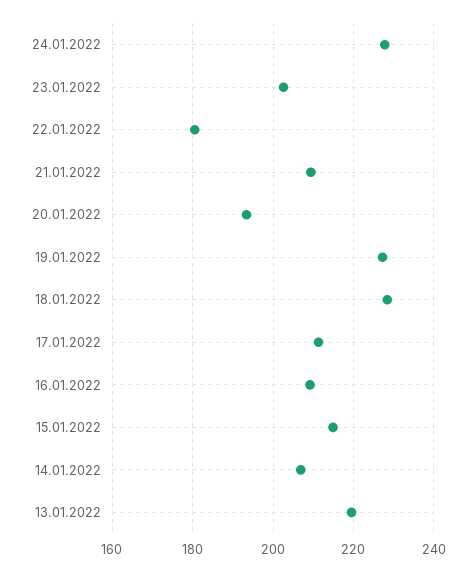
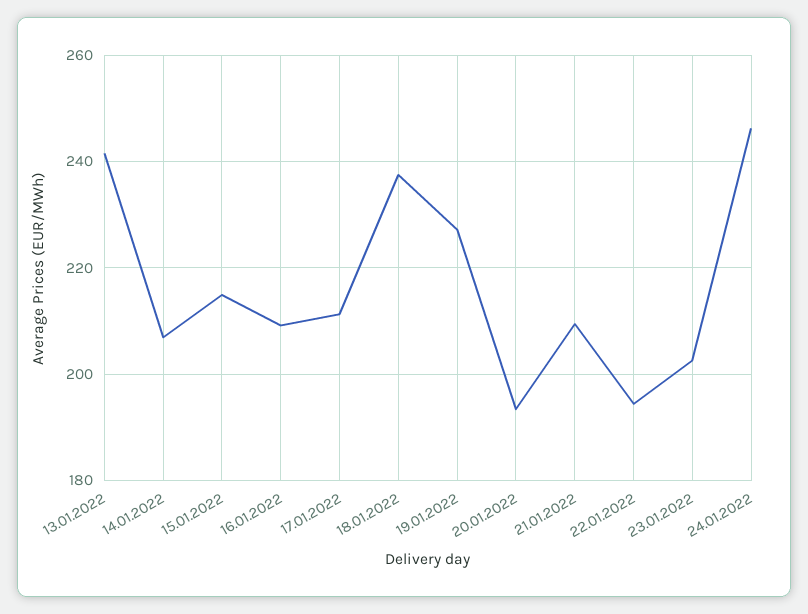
24.01.2022: 228 -> 246
22.01.2022: 180 -> 194
18.01.2022: 228 -> 238
13.01.2022: 220 -> 242

